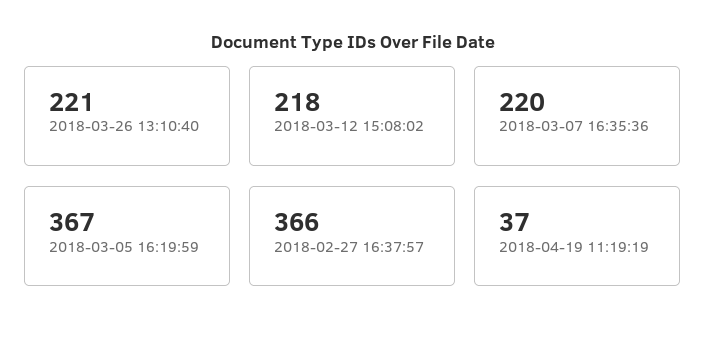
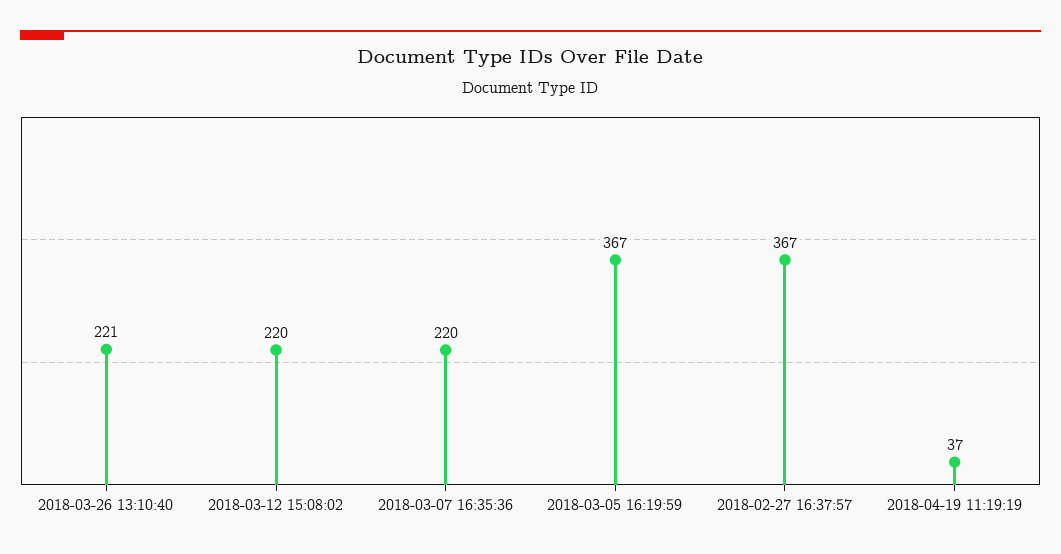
2018-03-12 15:08:02: 218 -> 220
2018-02-27 16:37:57: 366 -> 367

